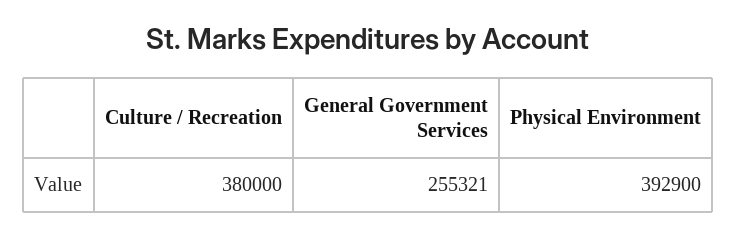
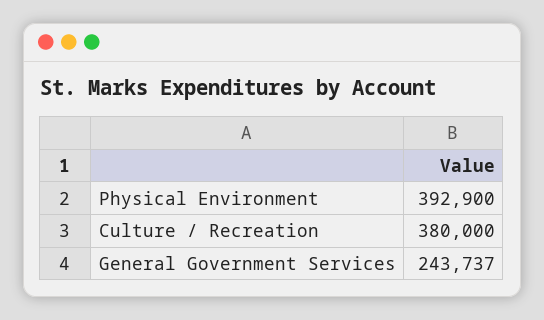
General Government Services: 255321 -> 243737

